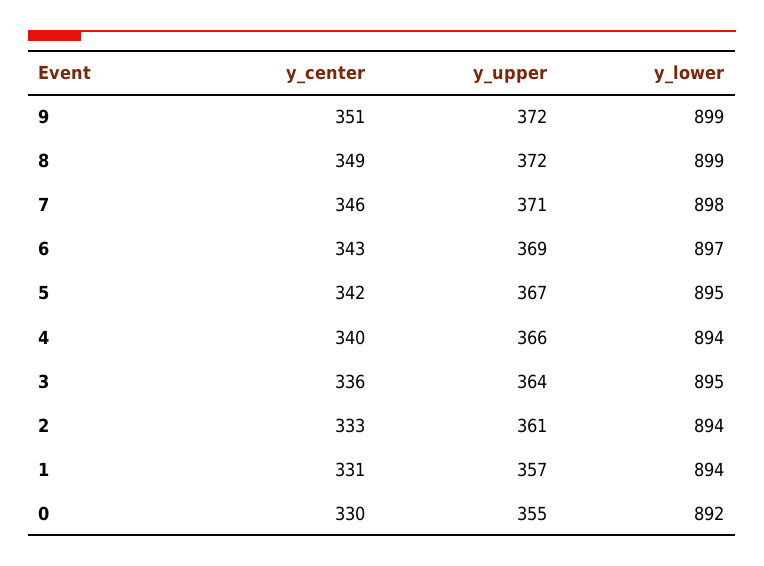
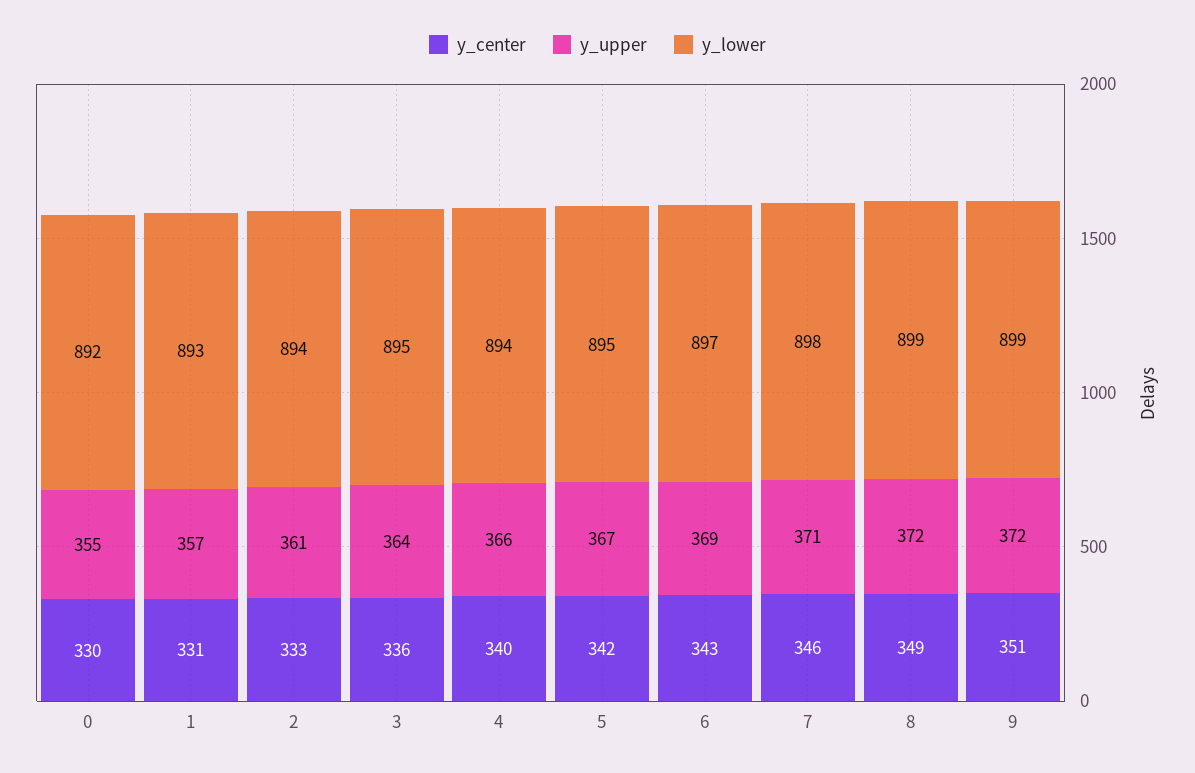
y_lower, 1: 894 -> 893

